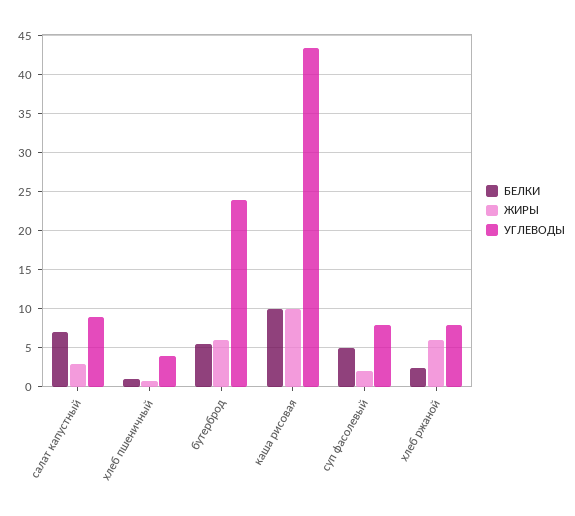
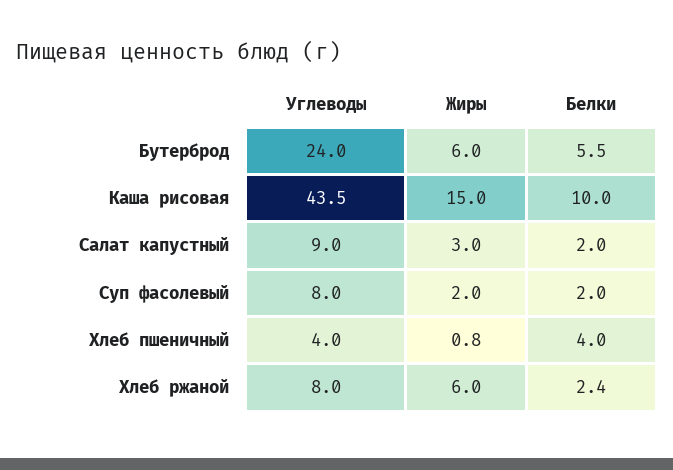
БЕЛКИ, салат капустный: 7 -> 2
БЕЛКИ, хлеб пшеничный: 1 -> 4
ЖИРЫ, каша рисовая: 10 -> 15
БЕЛКИ, суп фасолевый: 5 -> 2

